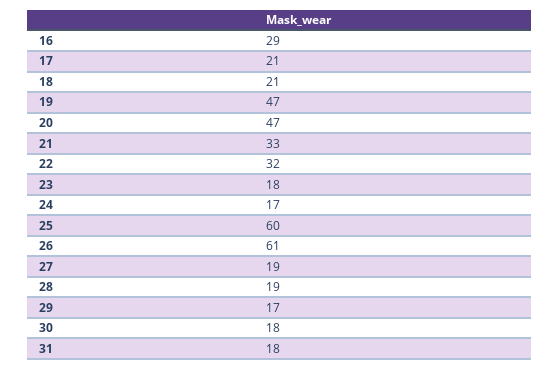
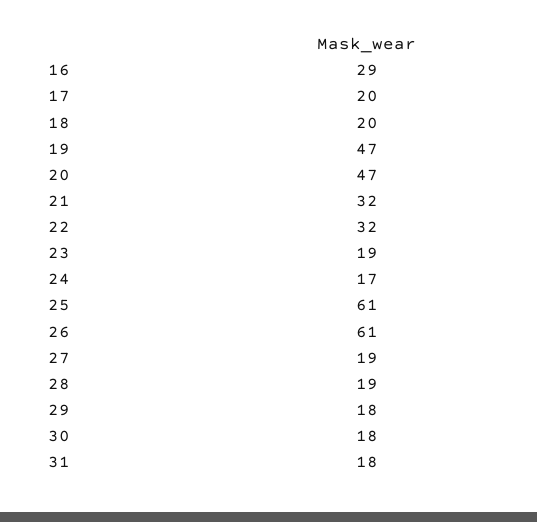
17: 21 -> 20
18: 21 -> 20
21: 33 -> 32
23: 18 -> 19
25: 60 -> 61
29: 17 -> 18

